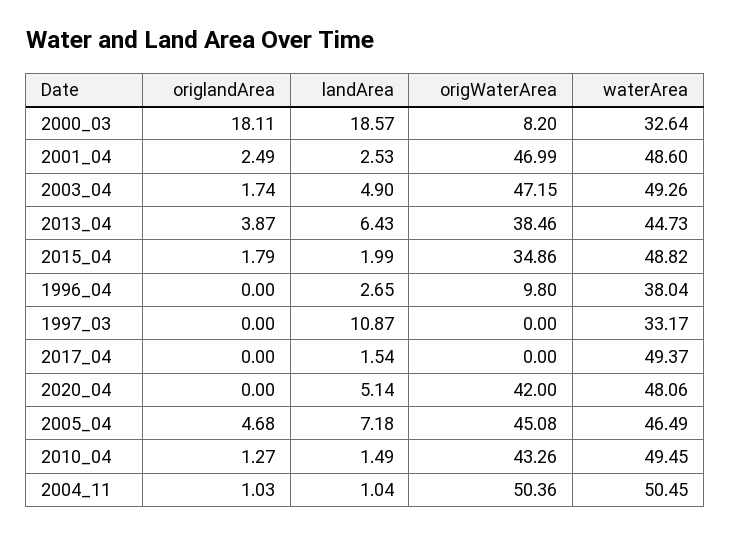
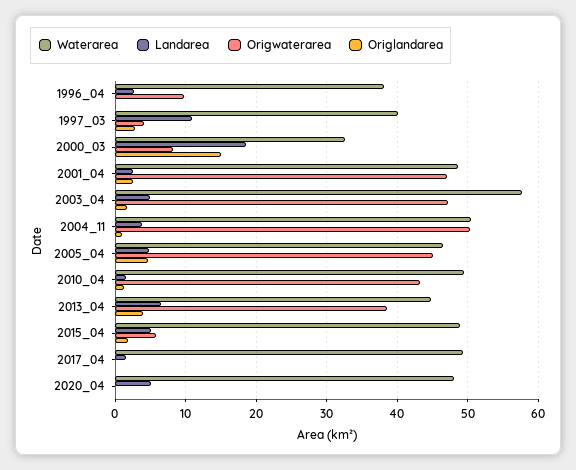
origlandArea, 2000_03: 18.11 -> 15
waterArea, 2003_04: 49.26 -> 58
landArea, 2015_04: 1.99 -> 5
origWaterArea, 2015_04: 34.86 -> 6
origlandArea, 1997_03: 0 -> 3
origWaterArea, 1997_03: 0 -> 4
waterArea, 1997_03: 33.17 -> 40
origWaterArea, 2020_04: 42 -> 0
landArea, 2005_04: 7.18 -> 5
landArea, 2004_11: 1.04 -> 4

